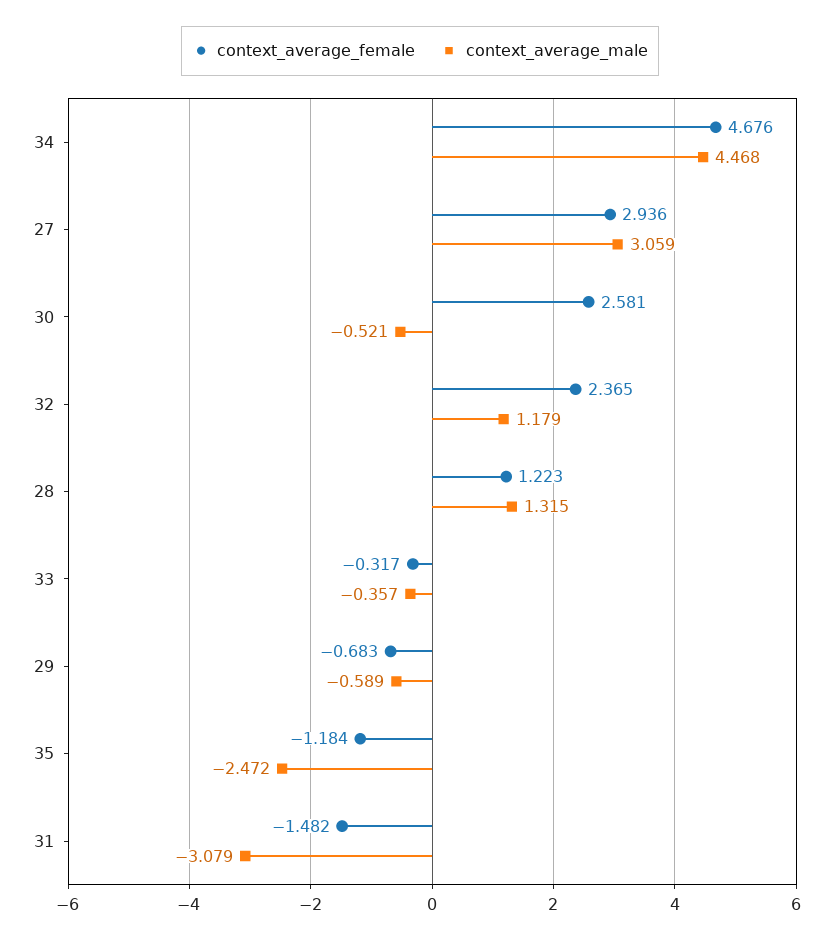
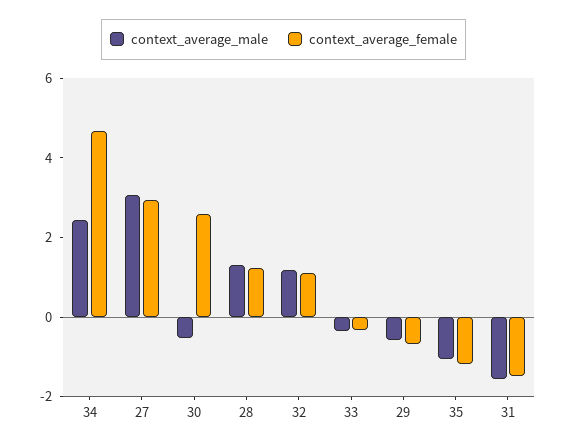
context_average_male, 34: 4.468 -> 2.5
context_average_female, 32: 2.365 -> 1
context_average_male, 35: -2.472 -> -1
context_average_male, 31: -3.079 -> -1.5

